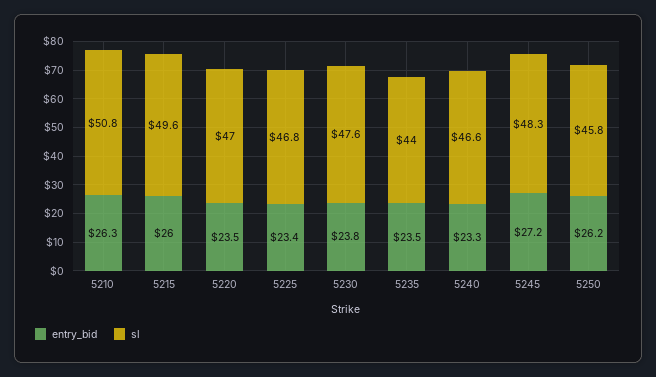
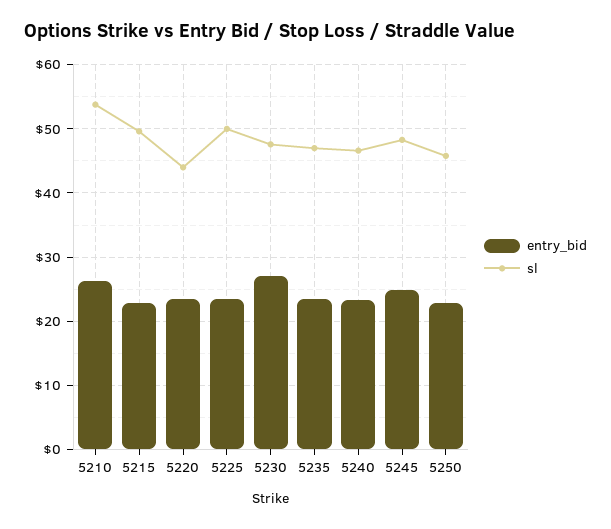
sl, 5210: 50.8 -> 54
entry_bid, 5215: 26 -> 23
sl, 5220: 47 -> 44
sl, 5225: 46.8 -> 50
entry_bid, 5230: 23.8 -> 27
sl, 5235: 44 -> 47
entry_bid, 5245: 27.2 -> 25
entry_bid, 5250: 26.2 -> 23

